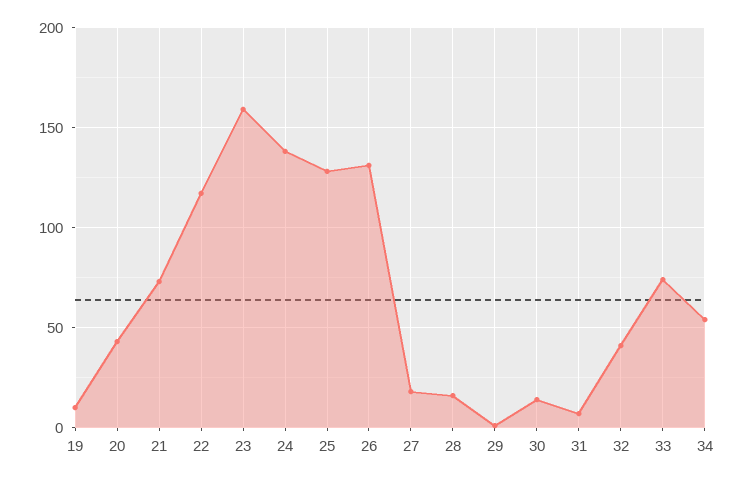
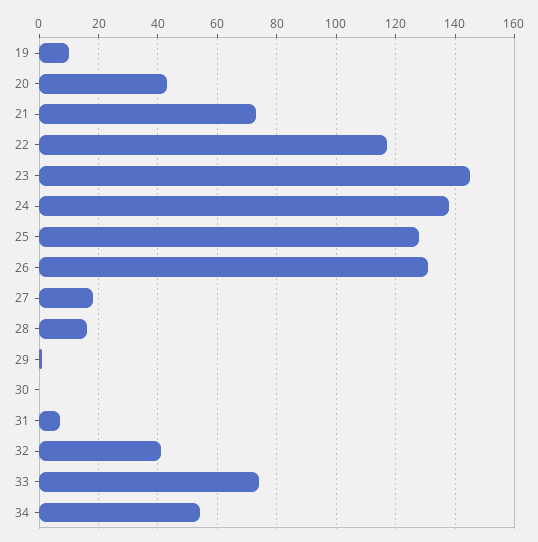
23: 160 -> 145
30: 15 -> 0

